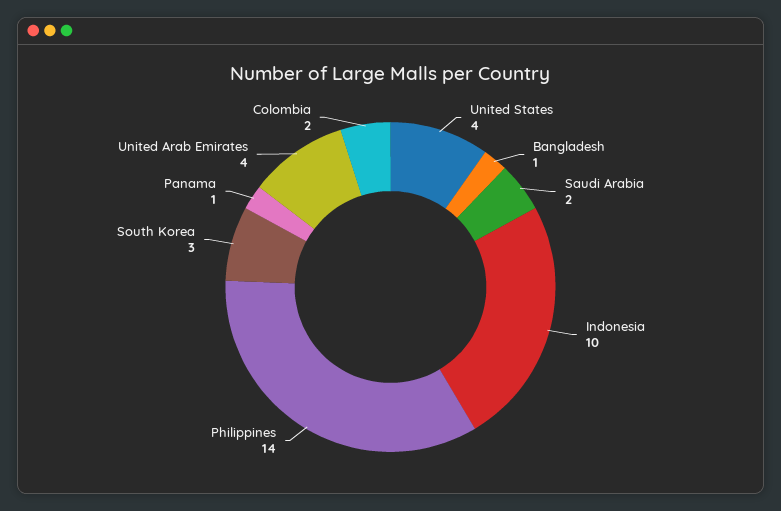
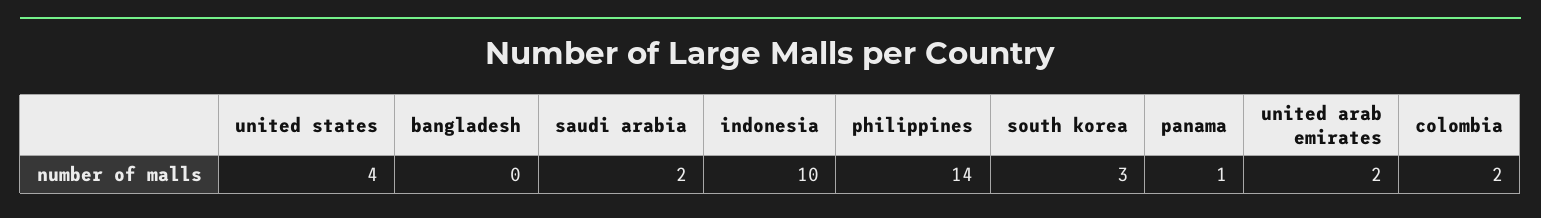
Bangladesh: 1 -> 0
United Arab Emirates: 4 -> 2

